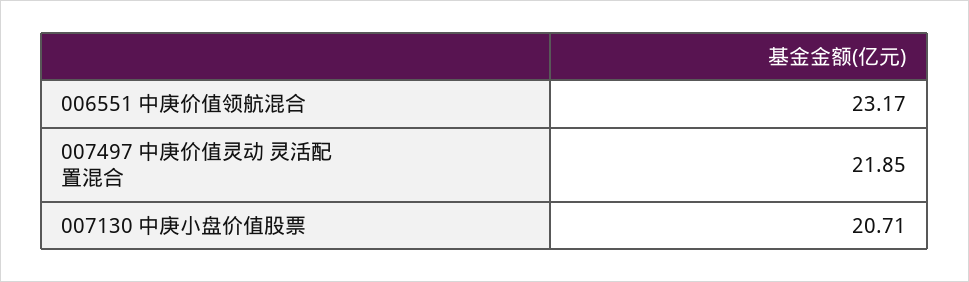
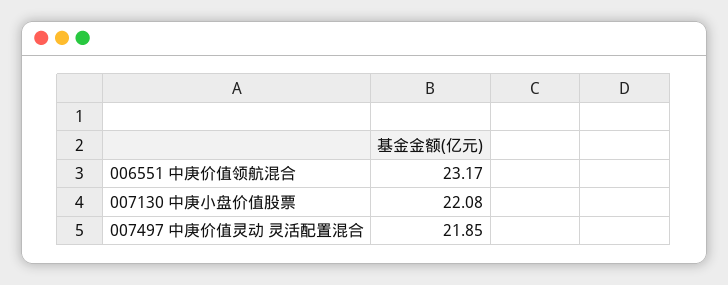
007130 中庚小盘价值股票: 20.71 -> 22.08

